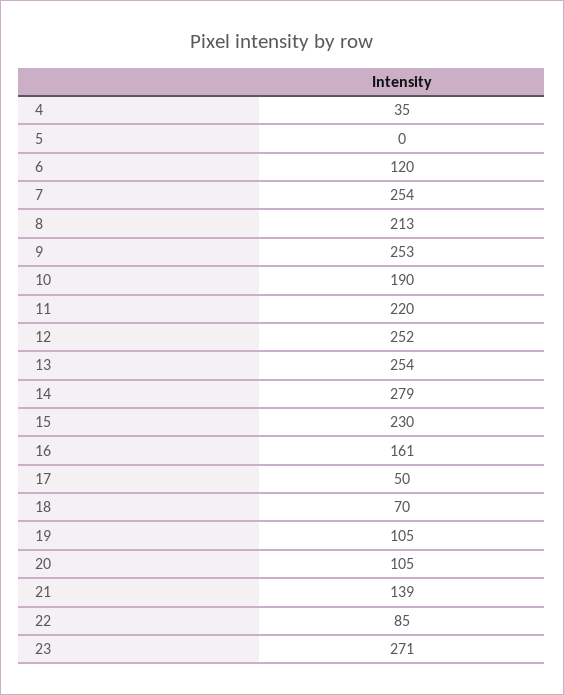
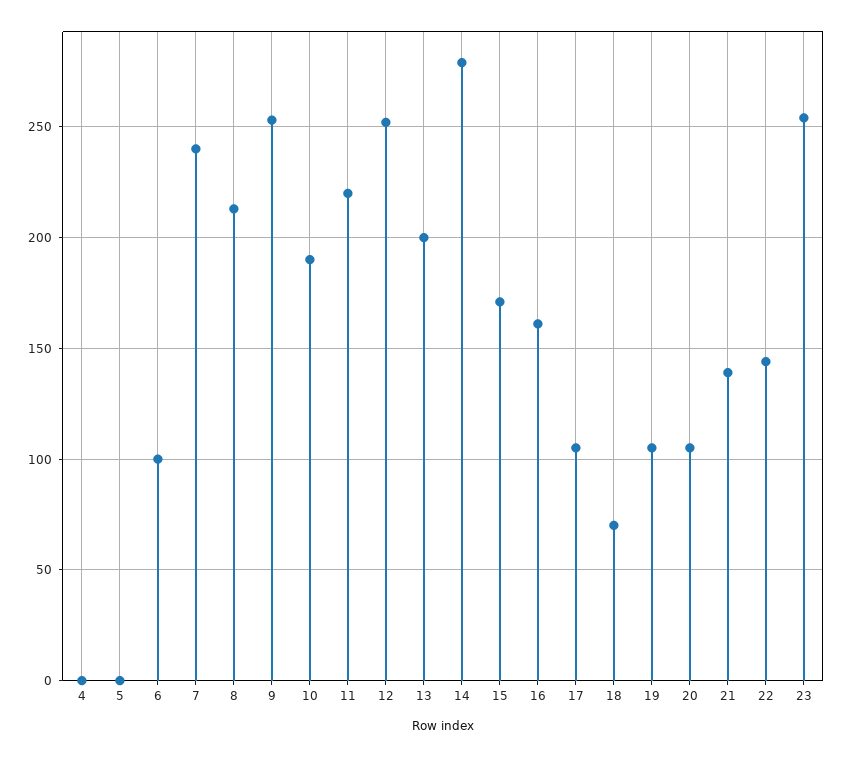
4: 35 -> 0
6: 120 -> 100
7: 254 -> 240
13: 254 -> 200
15: 230 -> 170
17: 50 -> 105
22: 85 -> 145
23: 271 -> 255

